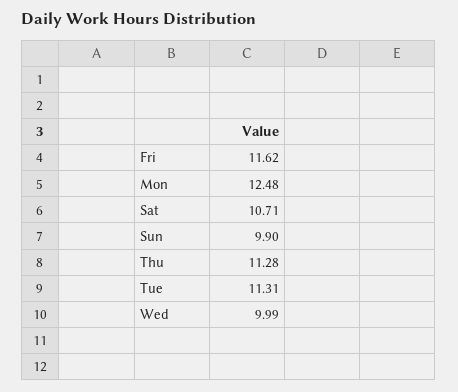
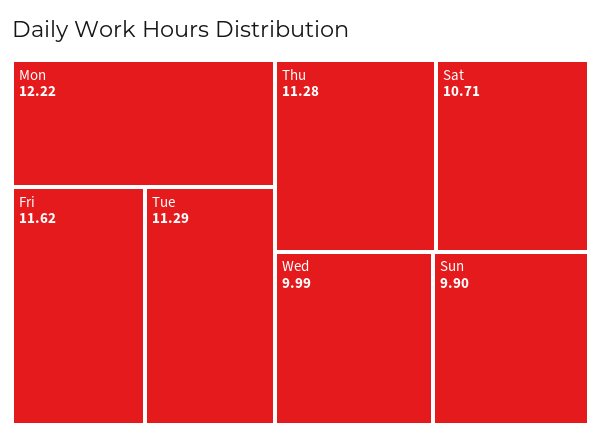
Mon: 12.48 -> 12.22
Tue: 11.31 -> 11.29

